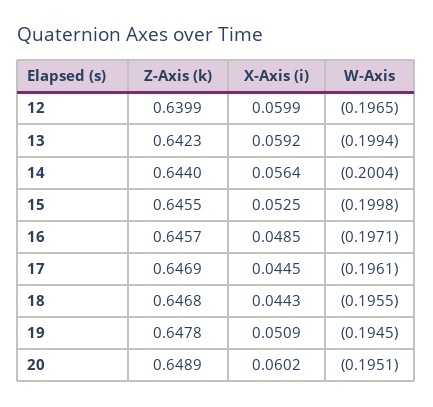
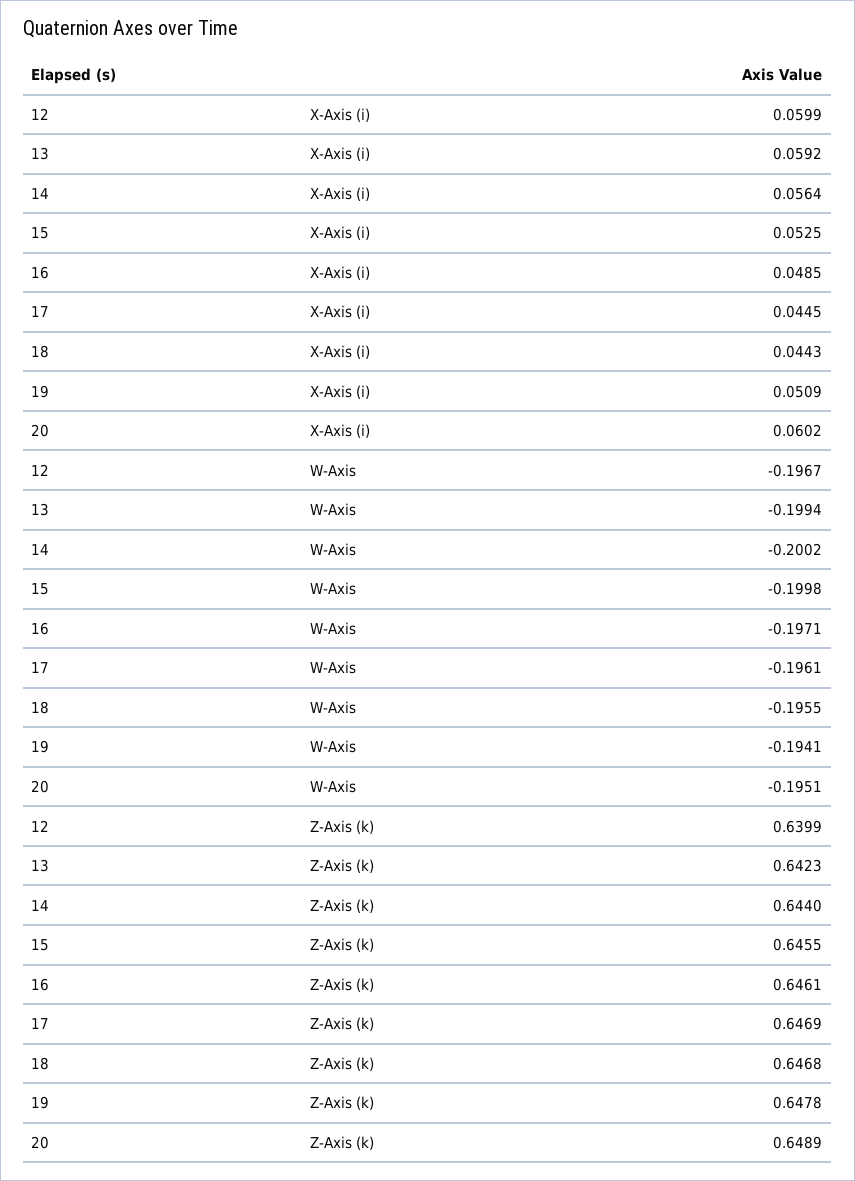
W-Axis, 12: -0.1965 -> -0.1967
W-Axis, 14: -0.2004 -> -0.2002
Z-Axis (k), 16: 0.6457 -> 0.6461
W-Axis, 19: -0.1945 -> -0.1941

